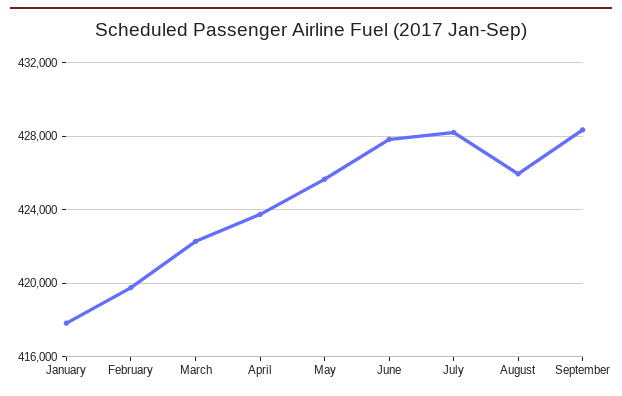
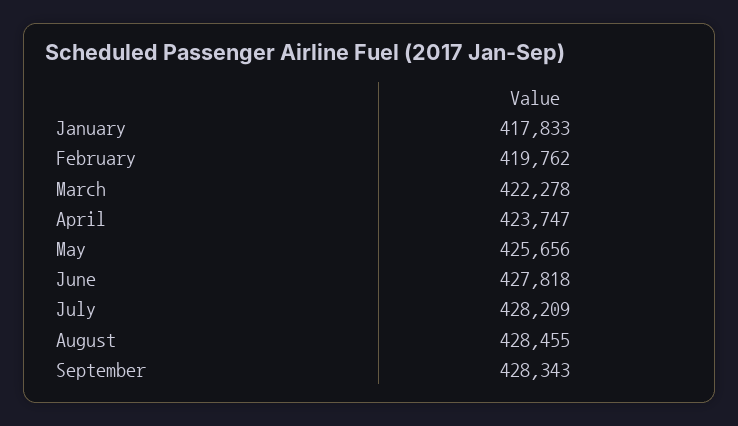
August: 426000 -> 428455

